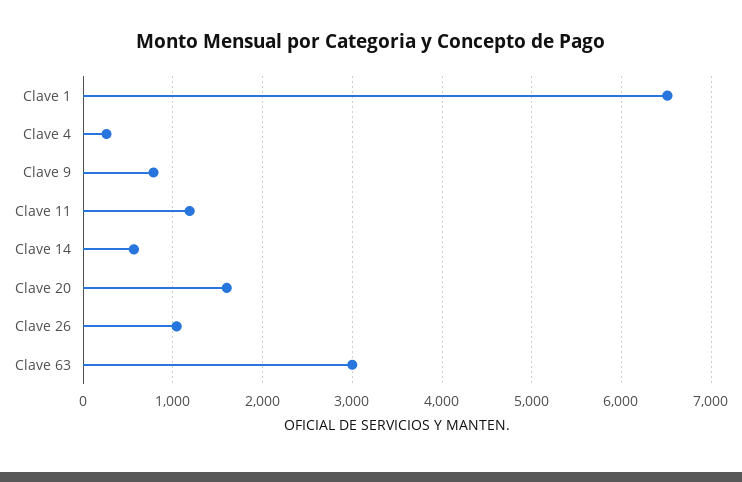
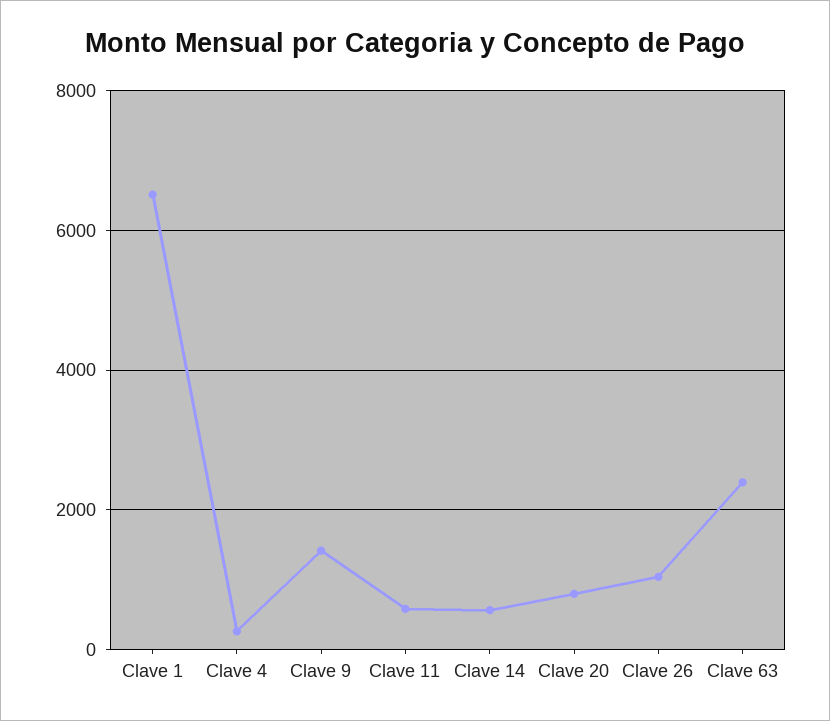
Clave 9: 800 -> 1400
Clave 11: 1200 -> 600
Clave 20: 1600 -> 800
Clave 63: 3000 -> 2400

